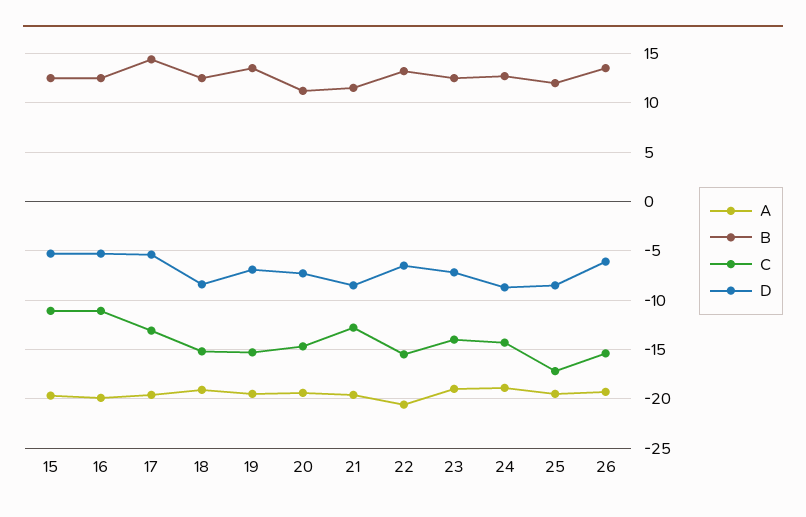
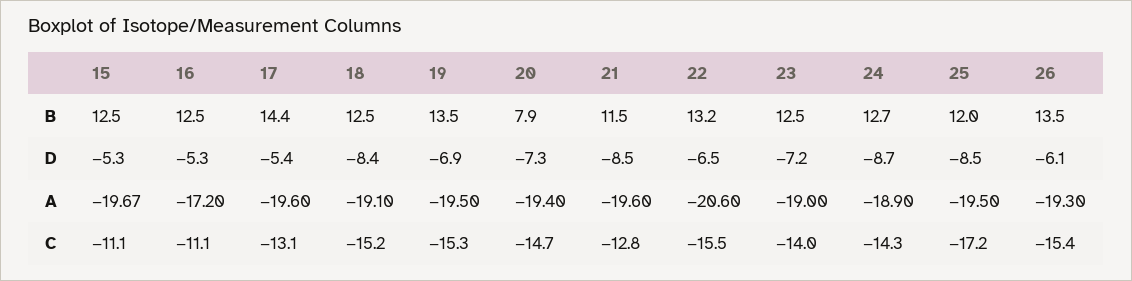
A, 16: -20 -> -17.2
B, 20: 11 -> 7.9

